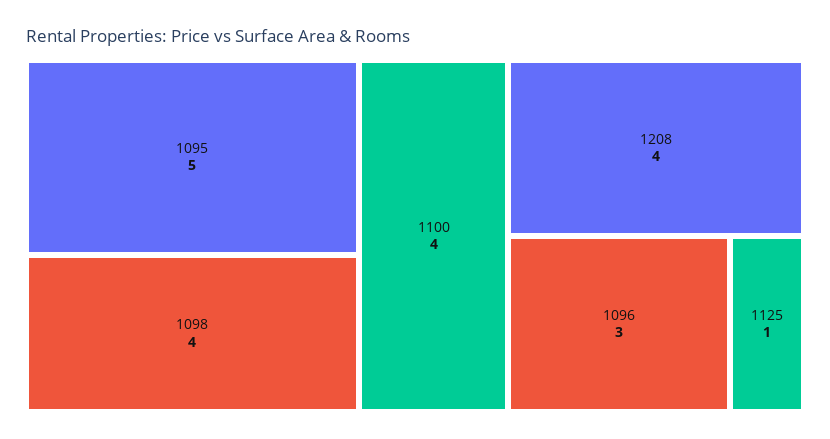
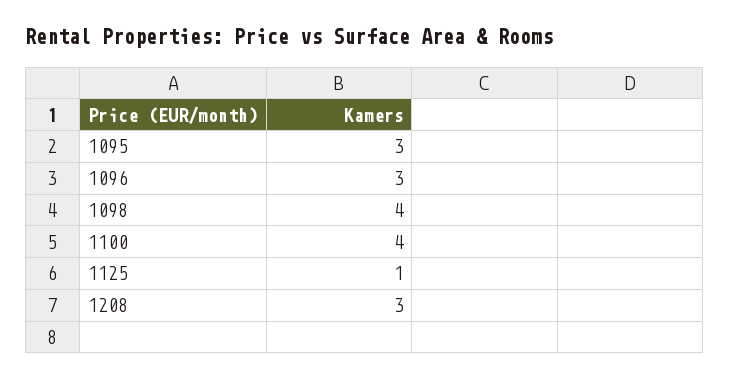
1095: 5 -> 3
1208: 4 -> 3

